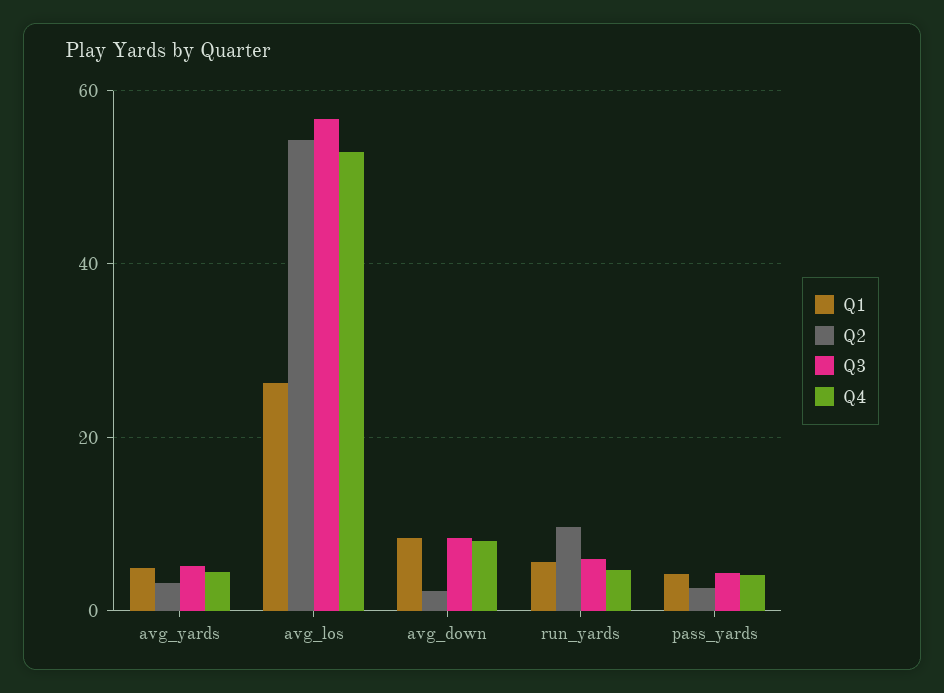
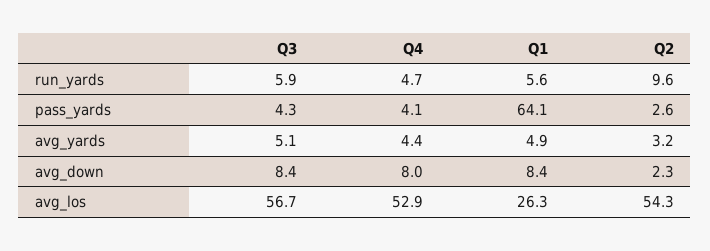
Q1, pass_yards: 4 -> 64.1

